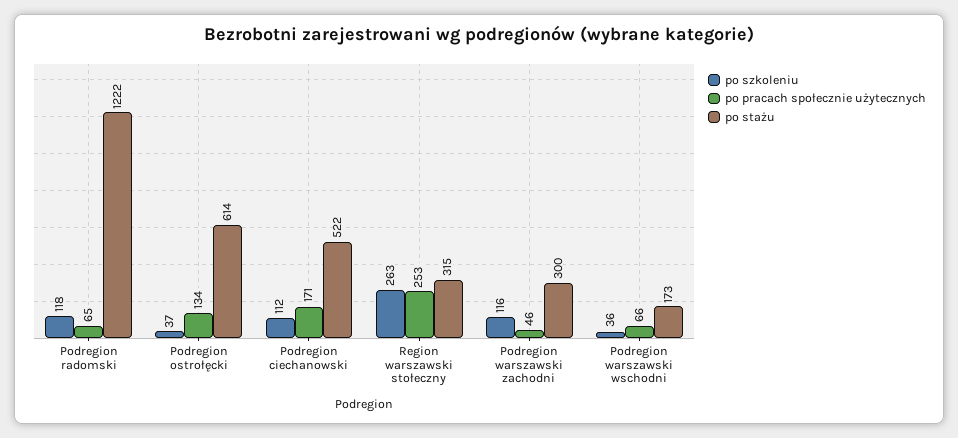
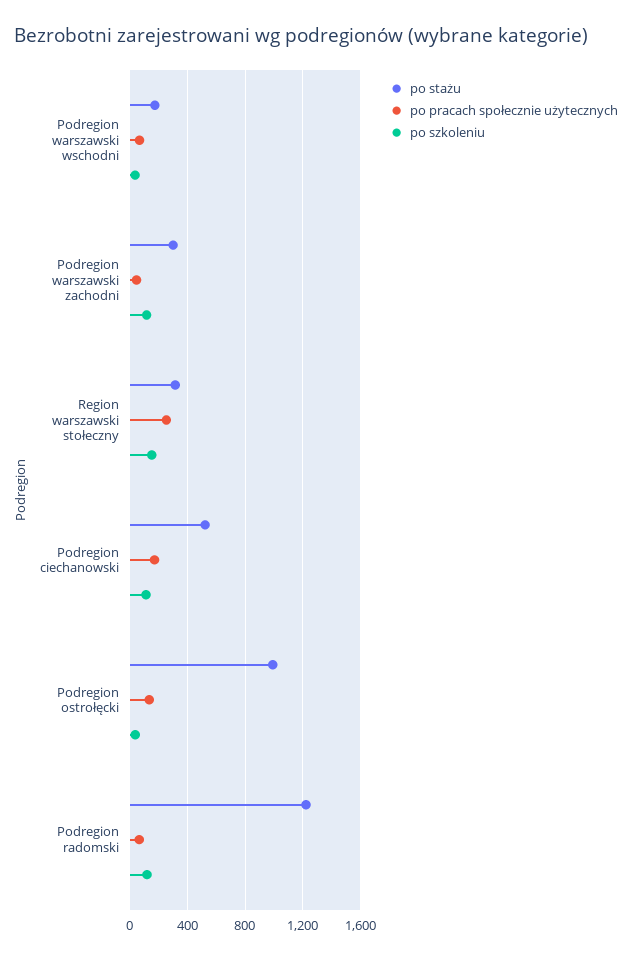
po stażu, Podregion ostrołęcki: 614 -> 1000
po szkoleniu, Region warszawski stołeczny: 263 -> 150

